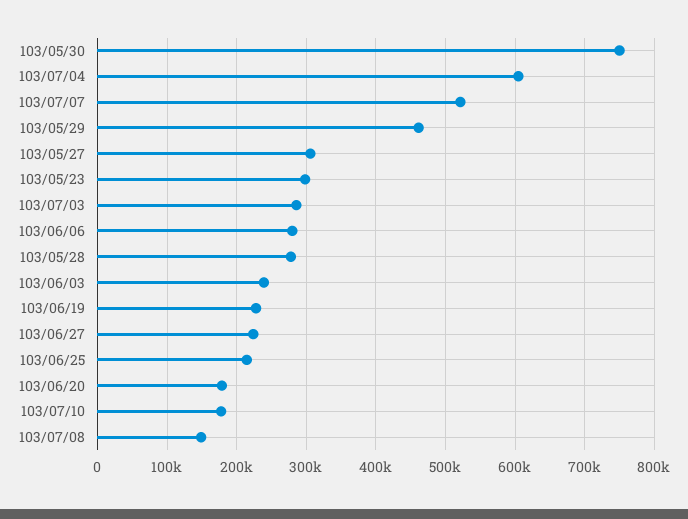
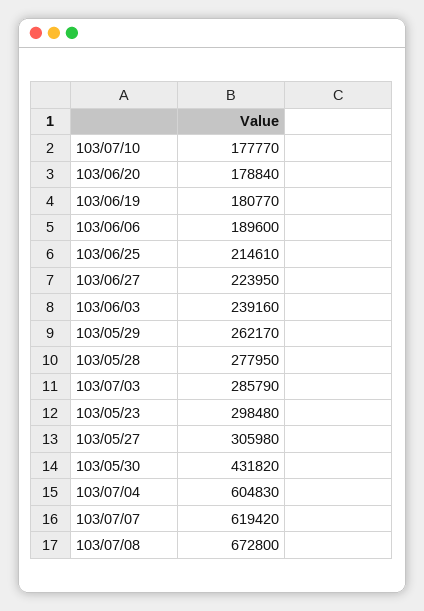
103/05/30: 750000 -> 431820
103/07/07: 520000 -> 619420
103/05/29: 460000 -> 262170
103/06/06: 280000 -> 189600
103/06/19: 230000 -> 180770
103/07/08: 150000 -> 672800

